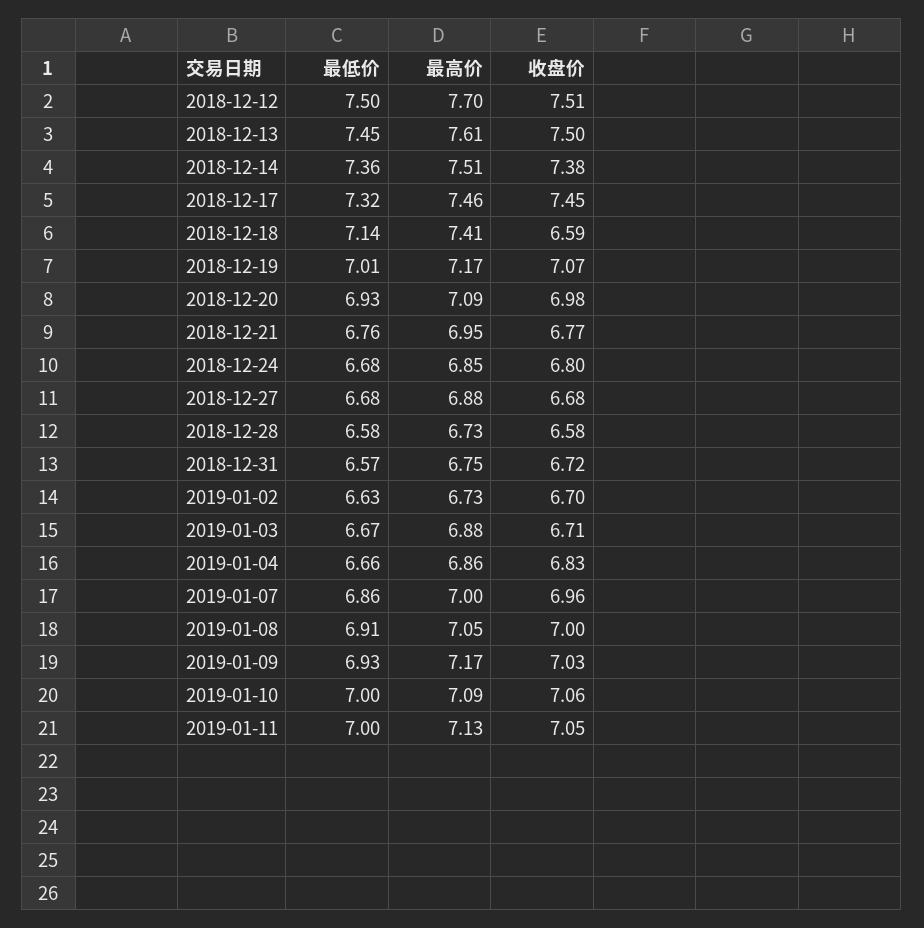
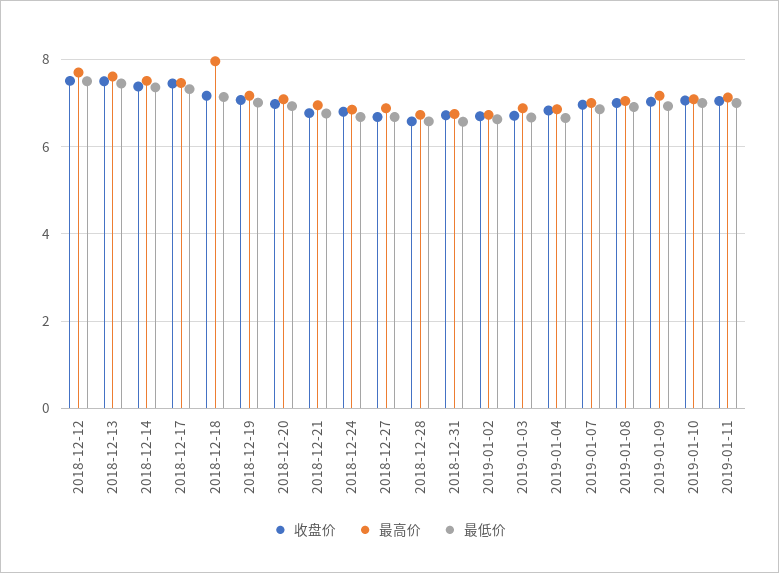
最高价, 2018-12-18: 7.41 -> 8
收盘价, 2018-12-18: 6.59 -> 7.2

